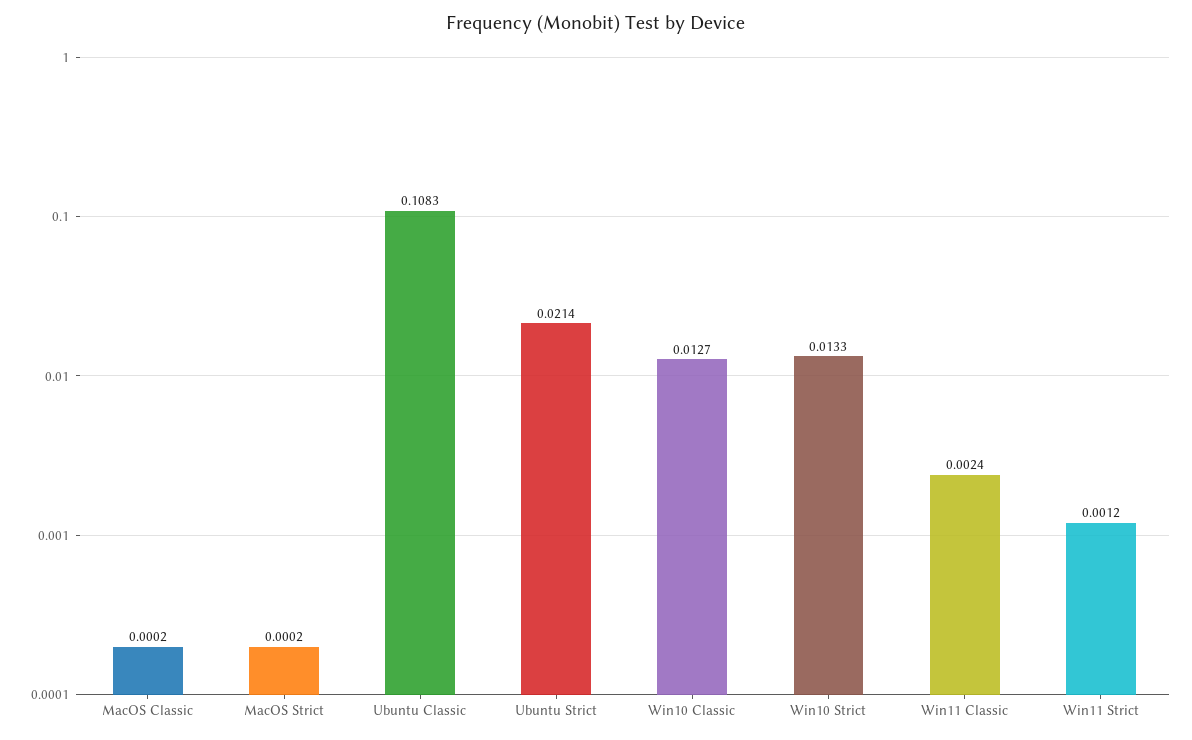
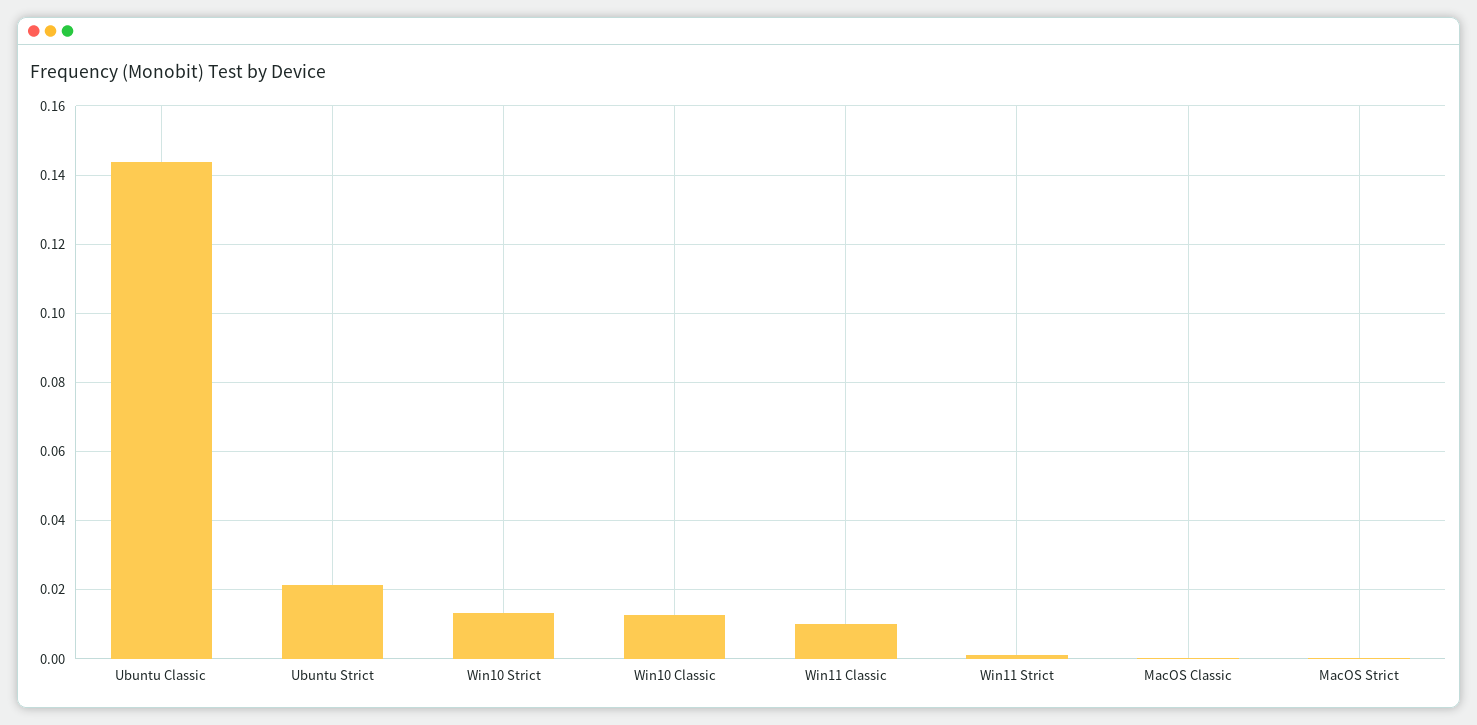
Ubuntu Classic: 0.1083 -> 0.144
Win11 Classic: 0.0024 -> 0.01

